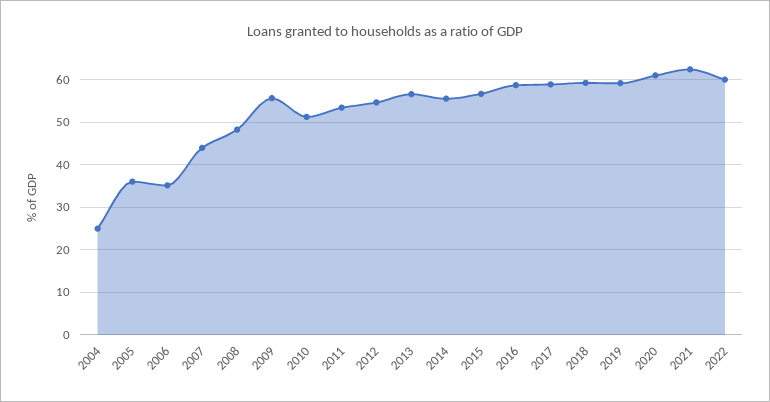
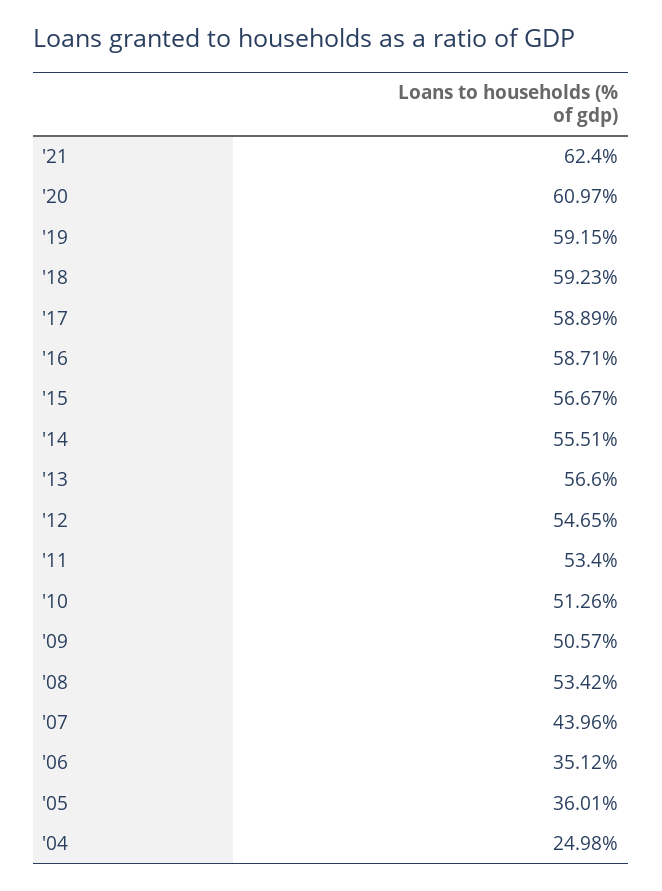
2008: 48 -> 53.42
2009: 56 -> 50.57
2022: 60 -> none

